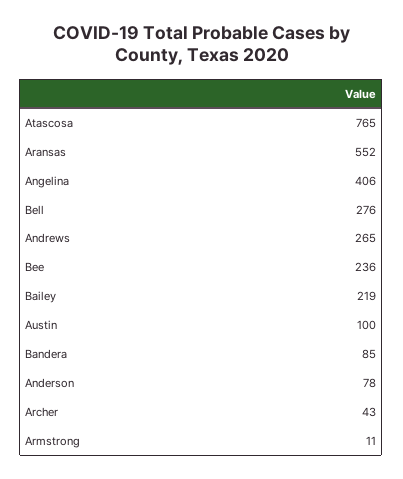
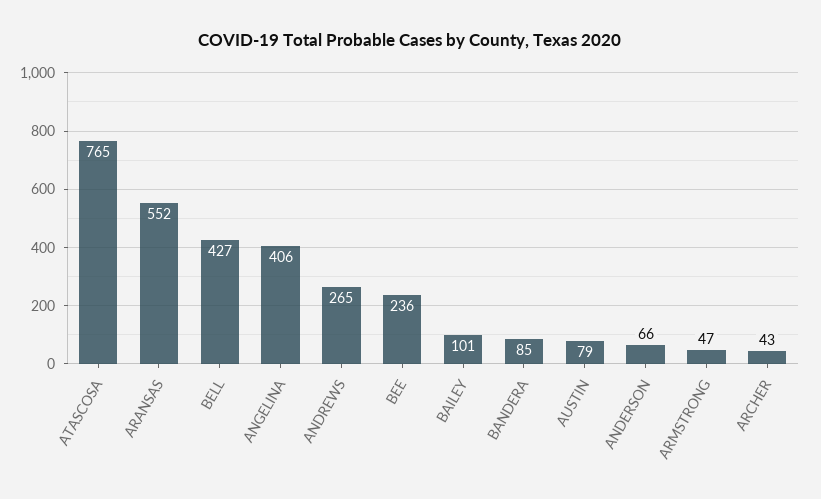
Bell: 276 -> 427
Bailey: 219 -> 101
Austin: 100 -> 79
Anderson: 78 -> 66
Armstrong: 11 -> 47

